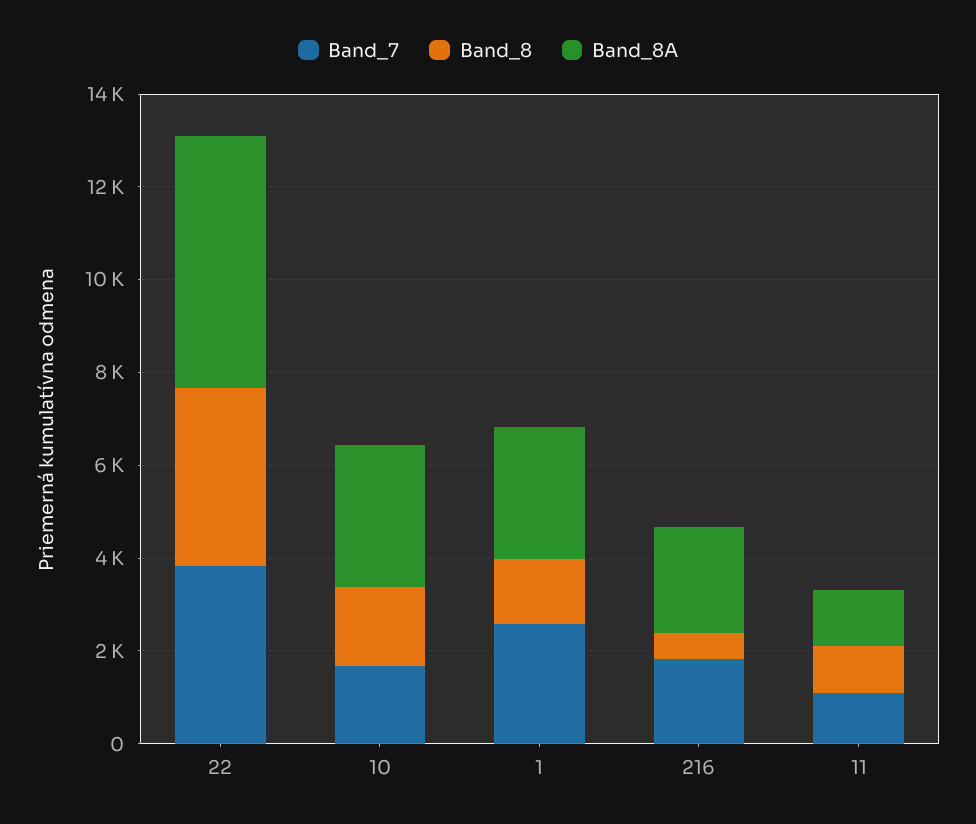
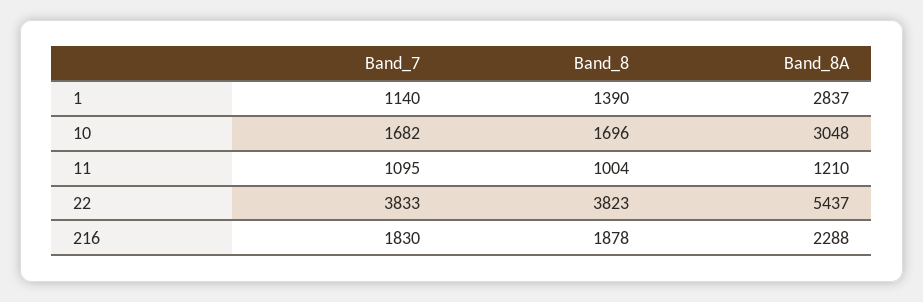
Band_7, 1: 2500 -> 1140
Band_8, 216: 500 -> 1878

